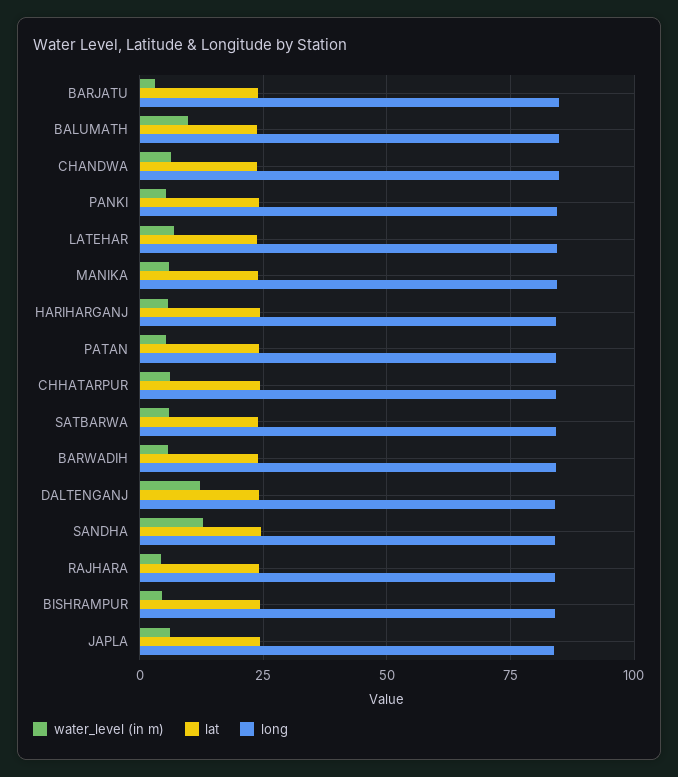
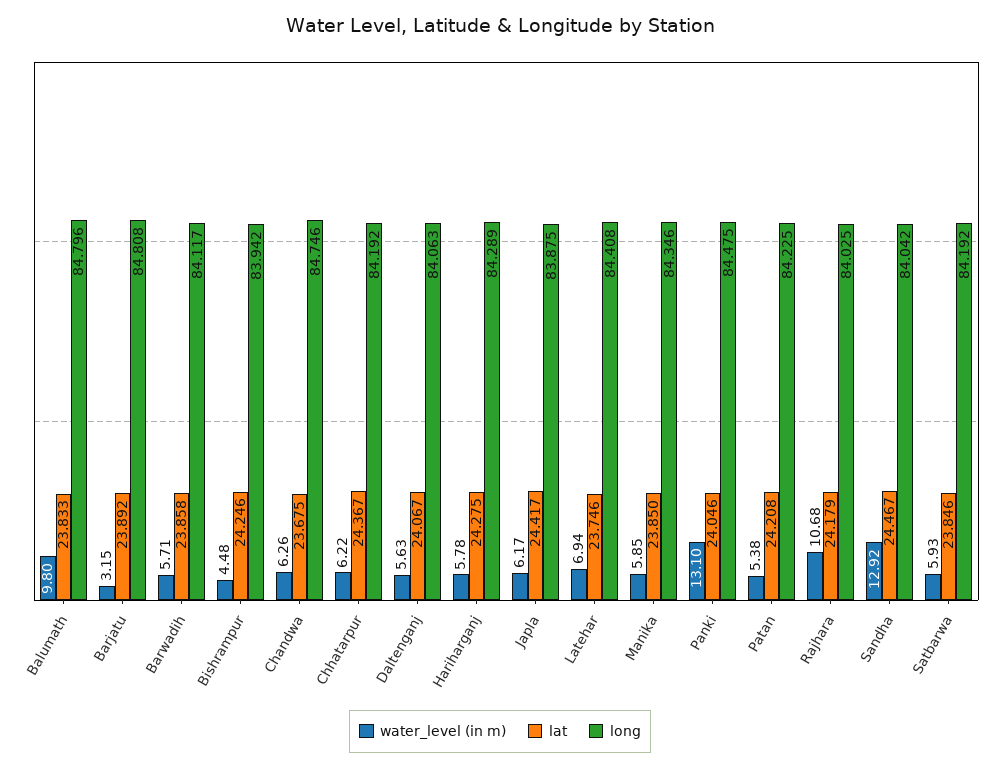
water_level (in m), PANKI: 5 -> 13.1
water_level (in m), DALTENGANJ: 12.5 -> 5.63
water_level (in m), RAJHARA: 5 -> 10.68

